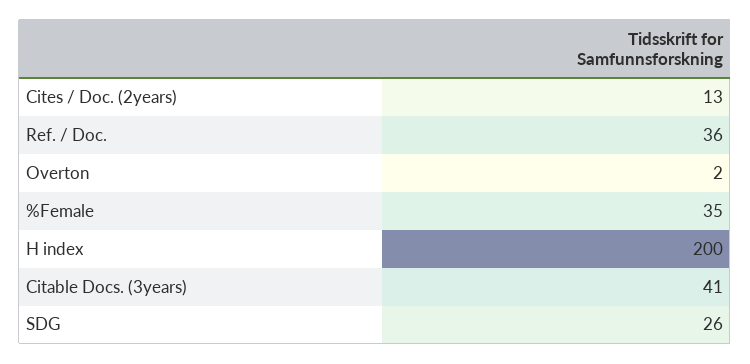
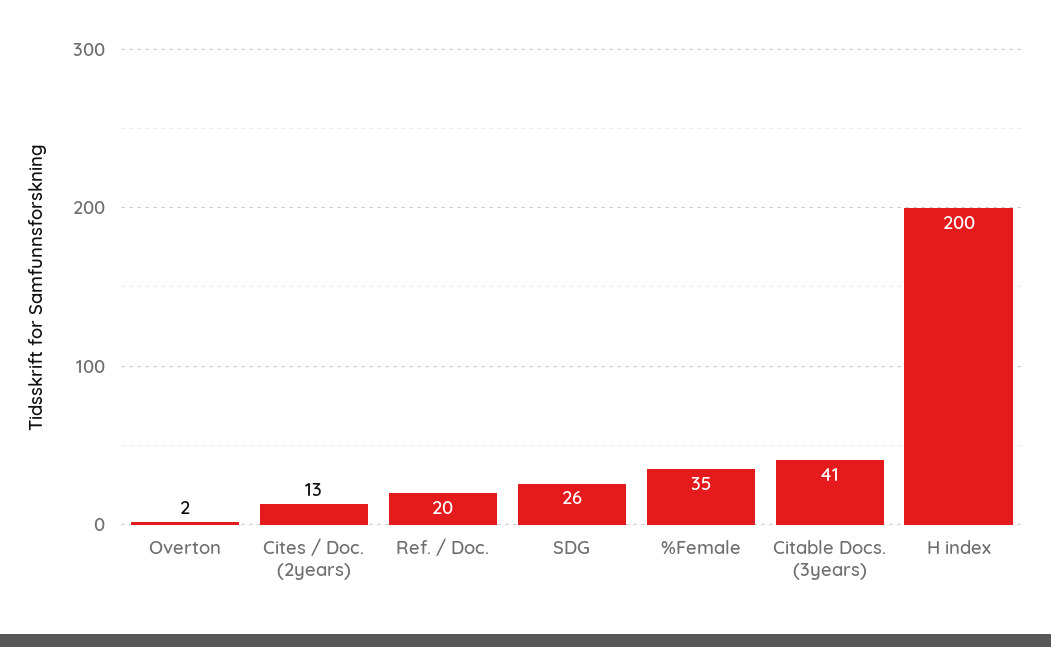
Ref. / Doc.: 36 -> 20

